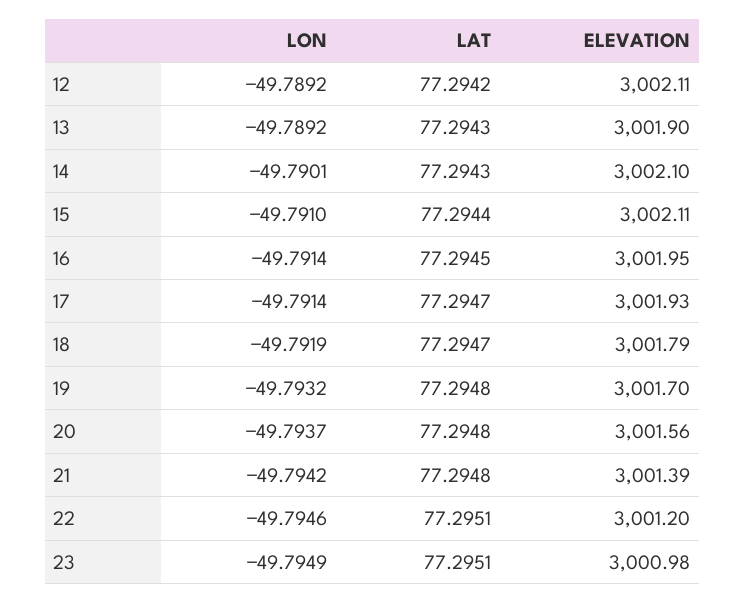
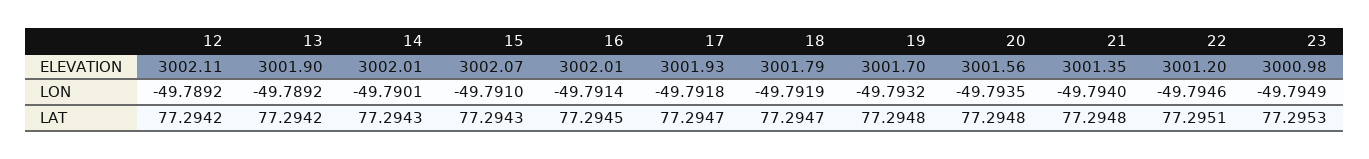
LAT, 13: 77.2943 -> 77.2942
ELEVATION, 14: 3002.1 -> 3002.01
LAT, 15: 77.2944 -> 77.2943
ELEVATION, 15: 3002.11 -> 3002.07
ELEVATION, 16: 3001.95 -> 3002.01
LON, 17: -49.7914 -> -49.7918
LON, 20: -49.7937 -> -49.7935
LON, 21: -49.7942 -> -49.794
ELEVATION, 21: 3001.39 -> 3001.35
LAT, 23: 77.2951 -> 77.2953

